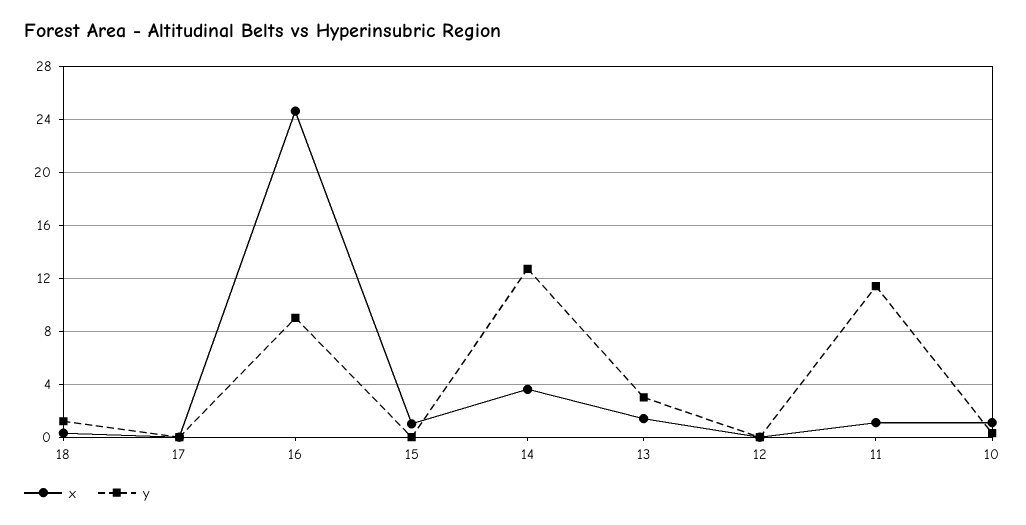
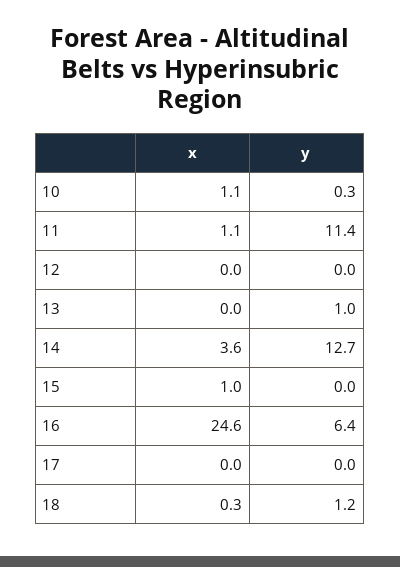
y, 16: 9 -> 6.4
x, 13: 1.5 -> 0
y, 13: 3 -> 1

